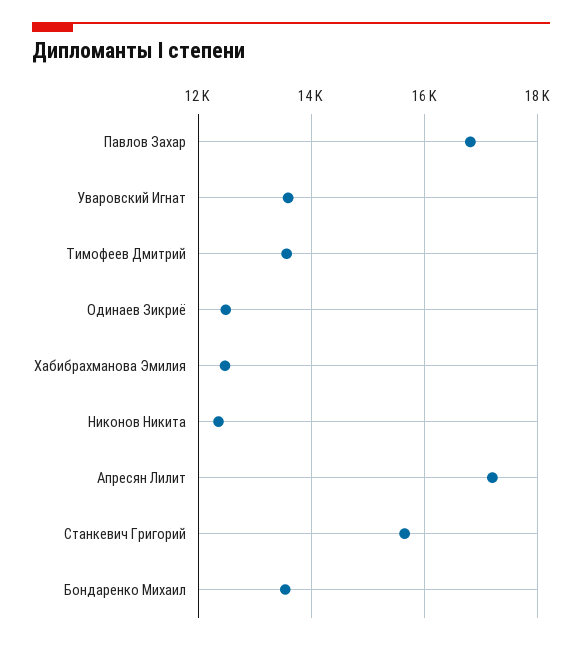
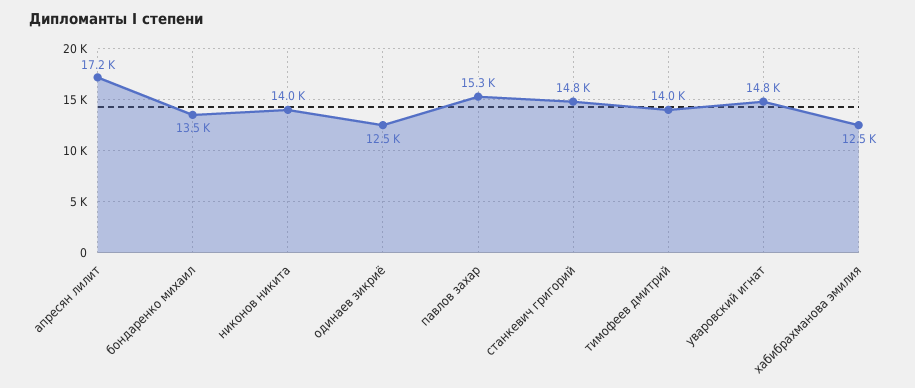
Павлов Захар: 16800 -> 15300
Уваровский Игнат: 13600 -> 14800
Тимофеев Дмитрий: 13600 -> 14000
Никонов Никита: 12400 -> 14000
Станкевич Григорий: 15600 -> 14800

